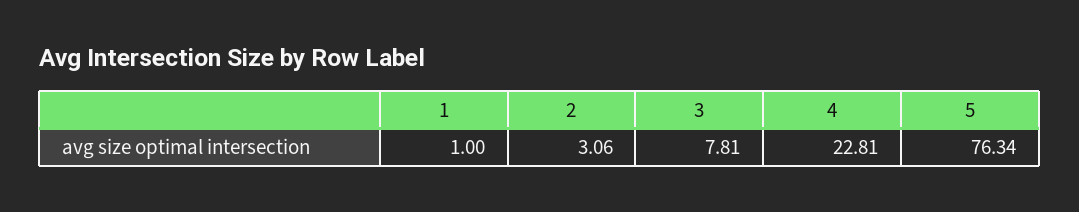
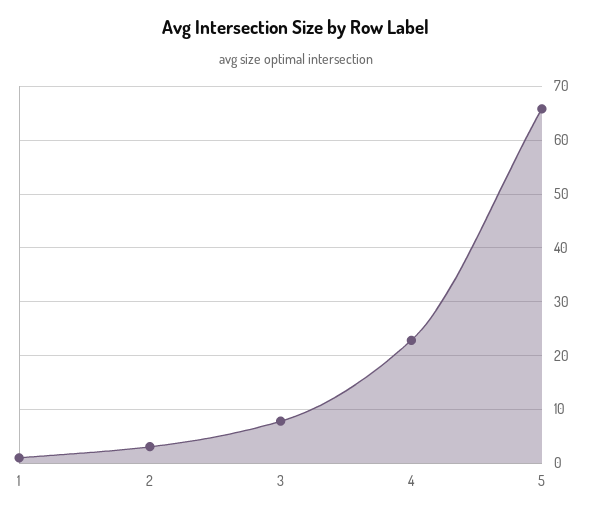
5: 76.34 -> 66

